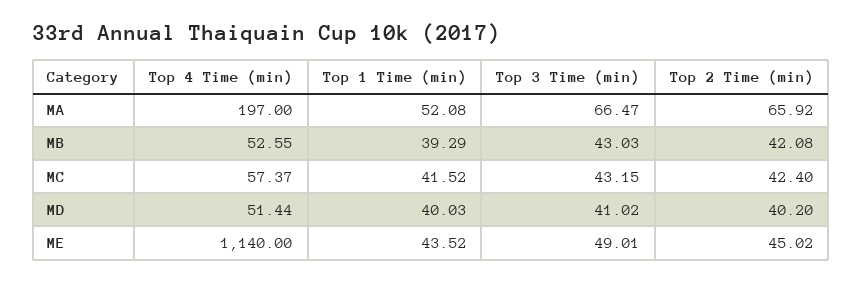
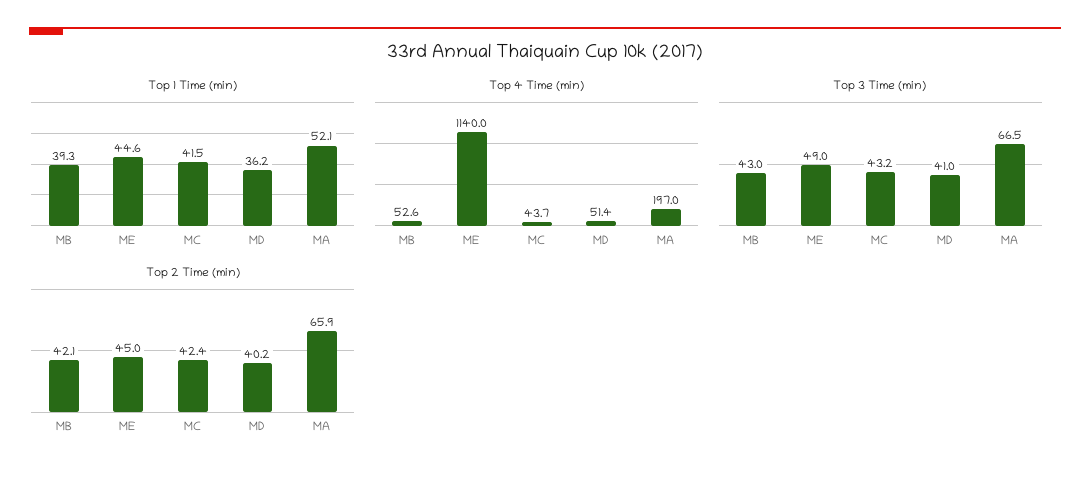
Top 4 Time (min), MC: 57.37 -> 43.7
Top 1 Time (min), MD: 40.03 -> 36.2
Top 1 Time (min), ME: 43.52 -> 44.6

